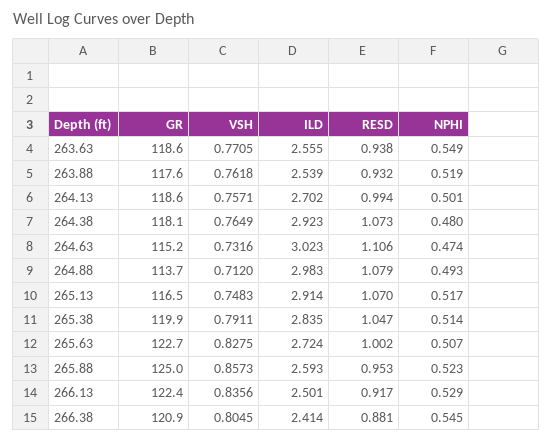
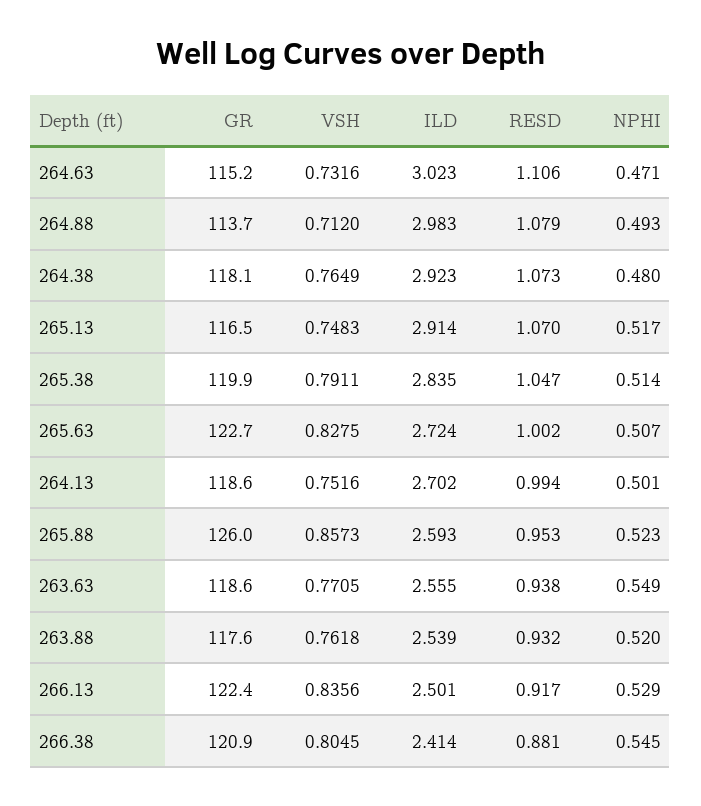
NPHI, 263.88: 0.519 -> 0.52
VSH, 264.13: 0.7571 -> 0.7516
NPHI, 264.63: 0.474 -> 0.471
GR, 265.88: 125 -> 126

